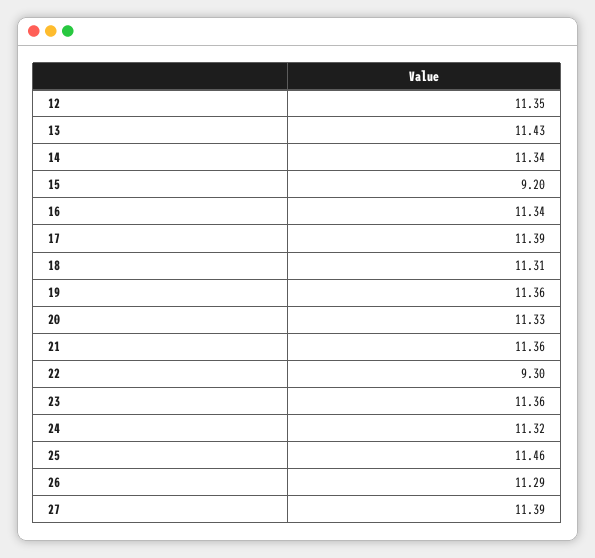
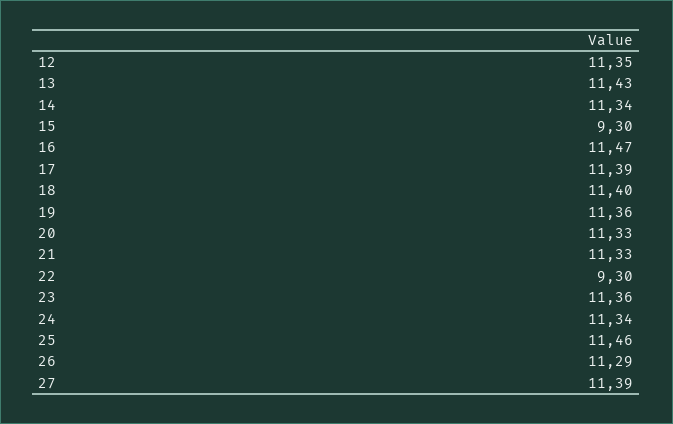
15: 9.2 -> 9.3
16: 11.34 -> 11.47
18: 11.31 -> 11.4
21: 11.36 -> 11.33
24: 11.32 -> 11.34

